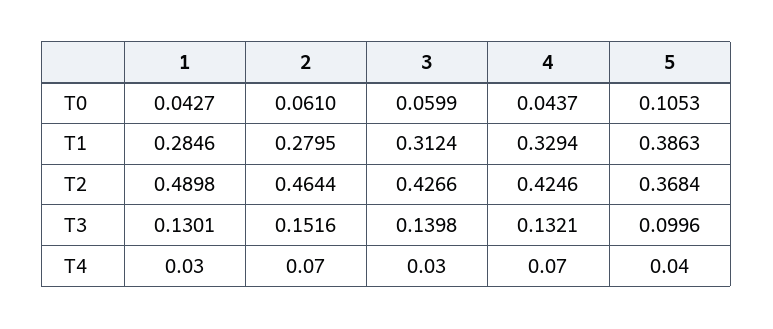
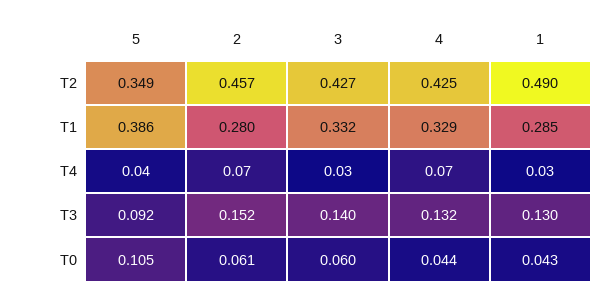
3, T1: 0.3124 -> 0.332
2, T2: 0.4644 -> 0.457
5, T2: 0.3684 -> 0.349
5, T3: 0.0996 -> 0.092

